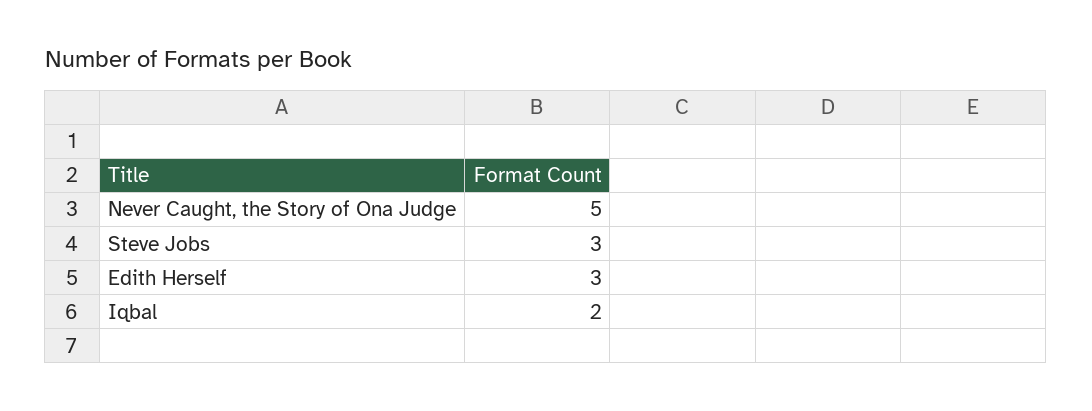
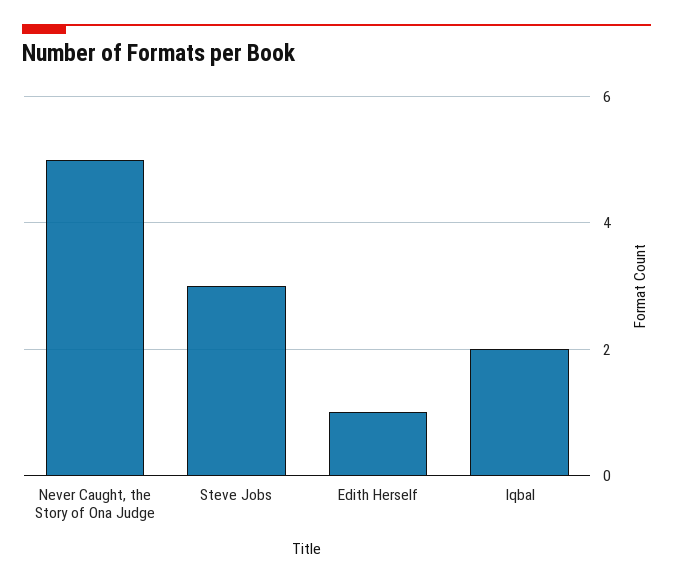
Edith Herself: 3 -> 1

